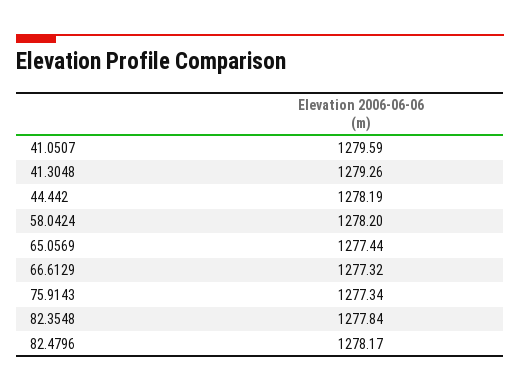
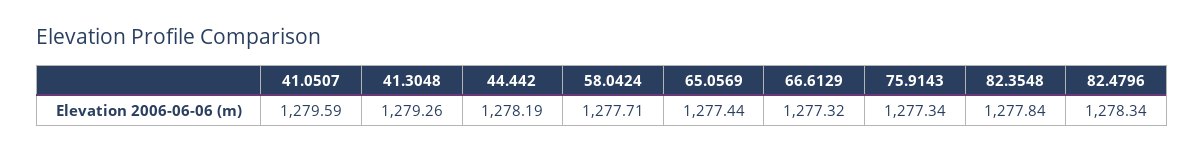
58.0424: 1278.2 -> 1277.71
82.4796: 1278.17 -> 1278.34

